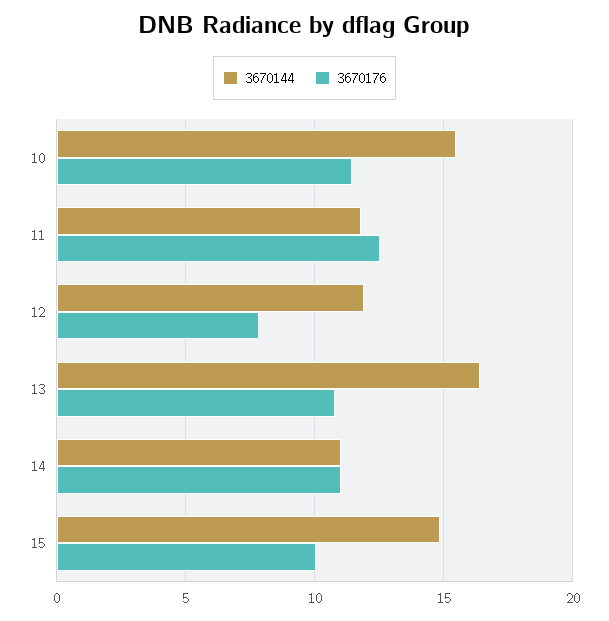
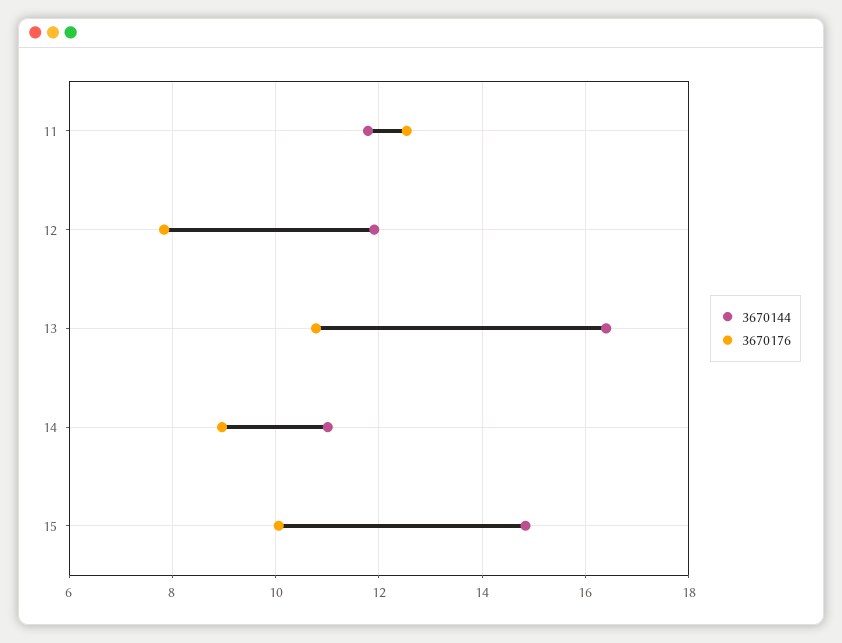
3670144, 10: 15.5 -> none
3670176, 10: 11.5 -> none
3670176, 14: 11 -> 9

